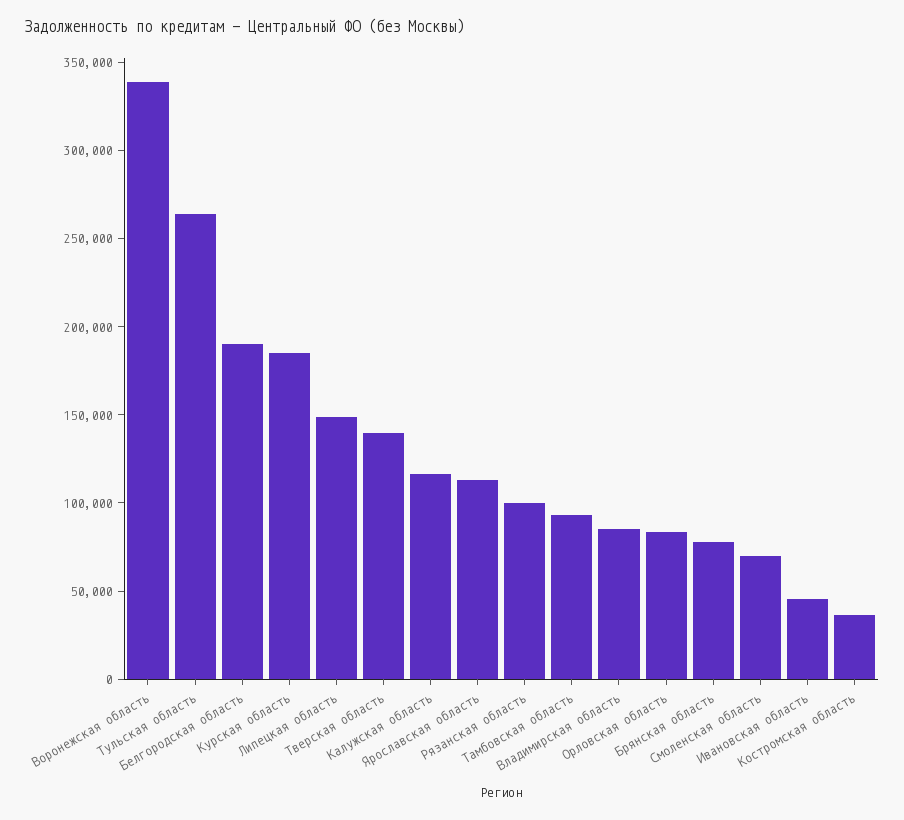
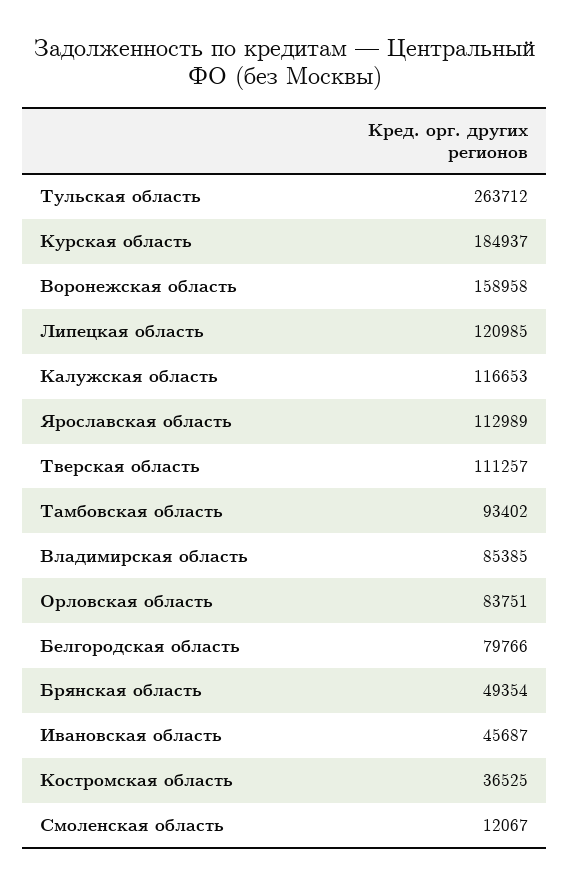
Воронежская область: 340000 -> 158958
Белгородская область: 190000 -> 79766
Липецкая область: 150000 -> 120985
Тверская область: 140000 -> 111257
Рязанская область: 100000 -> none
Брянская область: 80000 -> 49354
Смоленская область: 70000 -> 12067

